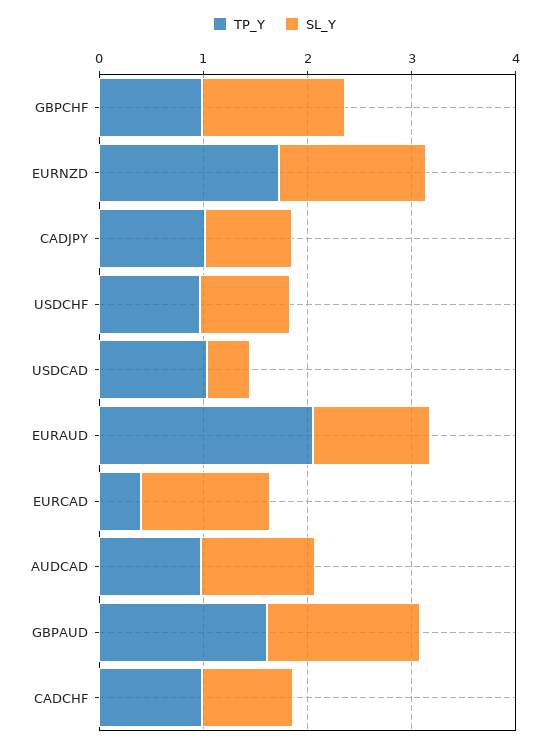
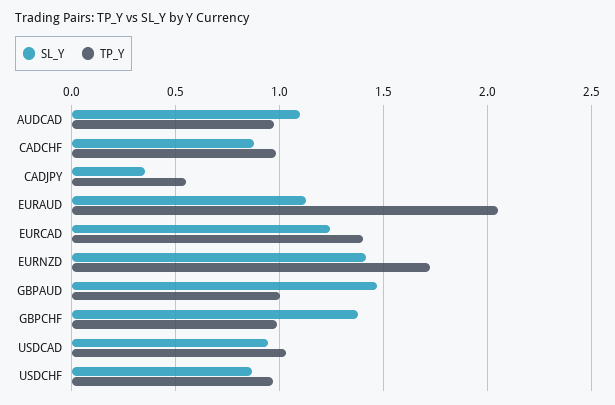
TP_Y, CADJPY: 1 -> 0.55
SL_Y, CADJPY: 0.8 -> 0.35
SL_Y, USDCAD: 0.4 -> 0.95
TP_Y, EURCAD: 0.4 -> 1.4
TP_Y, GBPAUD: 1.6 -> 1

